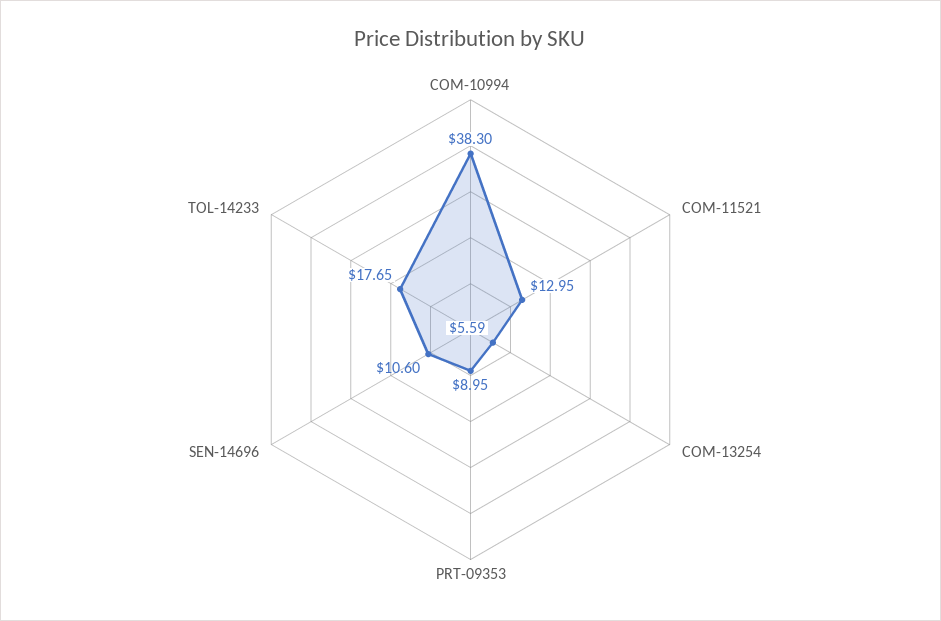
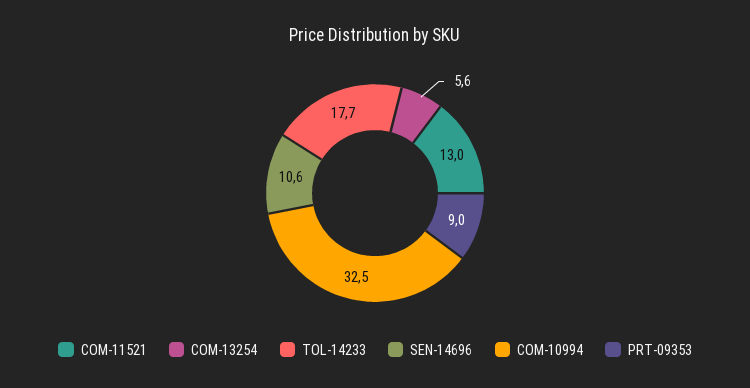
COM-10994: 38.3 -> 32.5

